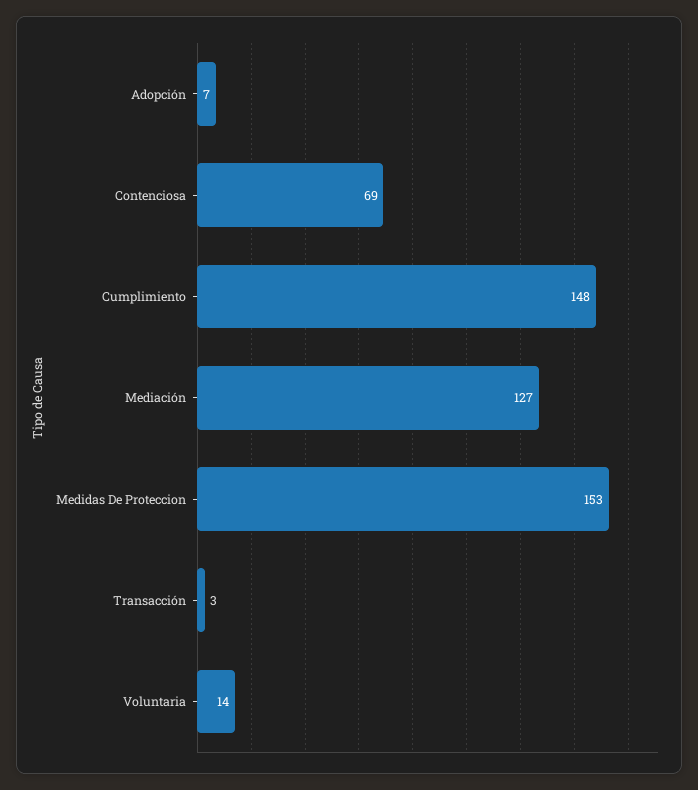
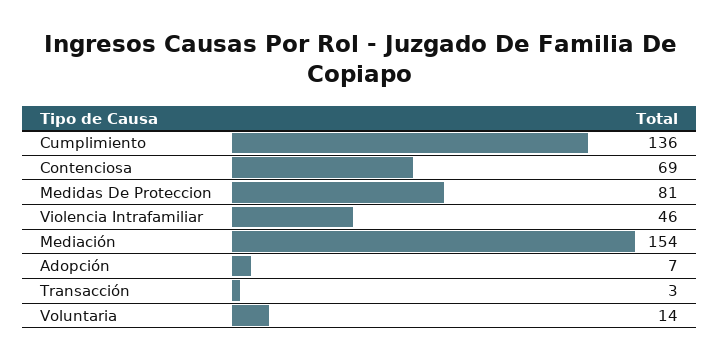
Cumplimiento: 148 -> 136
Mediación: 127 -> 154
Medidas De Proteccion: 153 -> 81
Violencia Intrafamiliar: none -> 46

